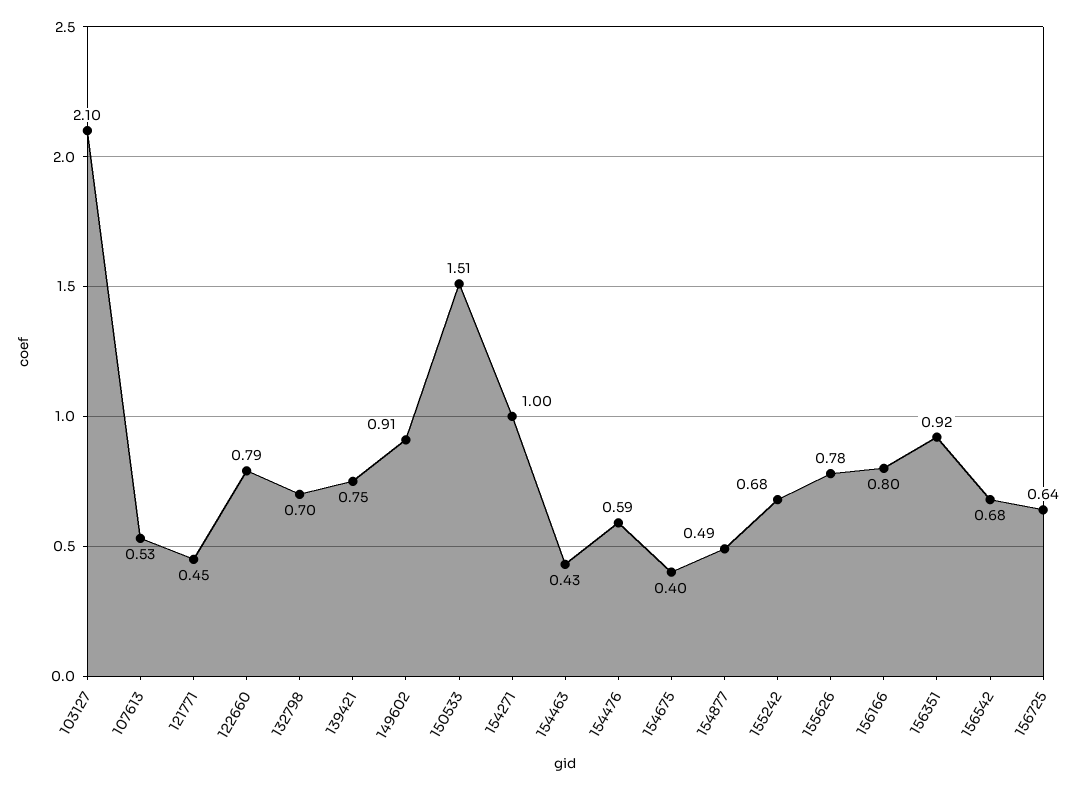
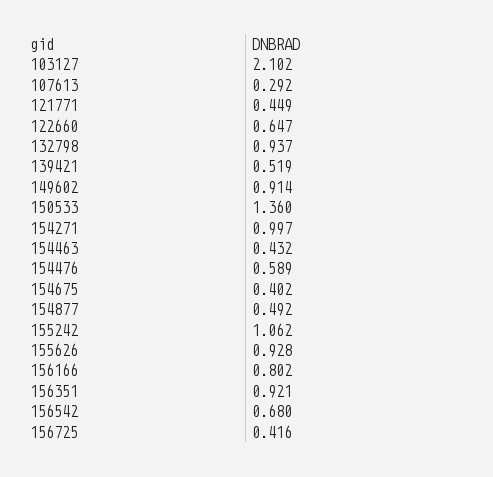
107613: 0.53 -> 0.292
122660: 0.79 -> 0.647
132798: 0.7 -> 0.937
139421: 0.75 -> 0.519
150533: 1.51 -> 1.36
155242: 0.68 -> 1.062
155626: 0.78 -> 0.928
156725: 0.64 -> 0.416

